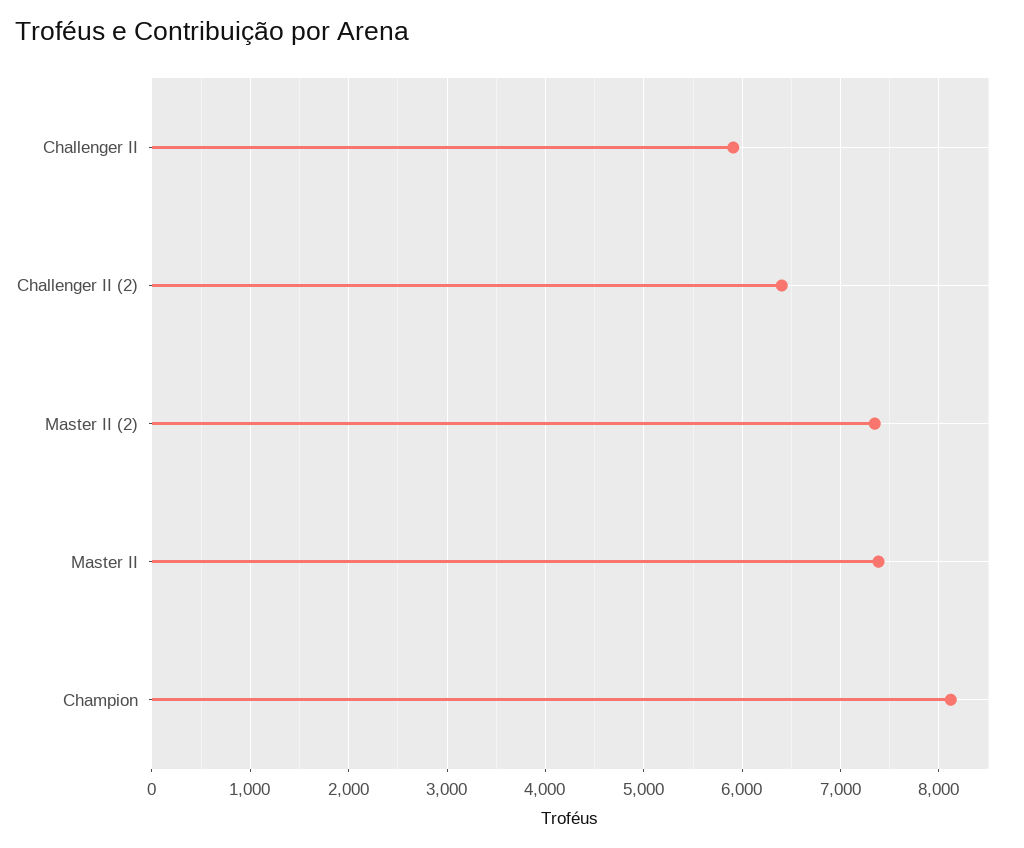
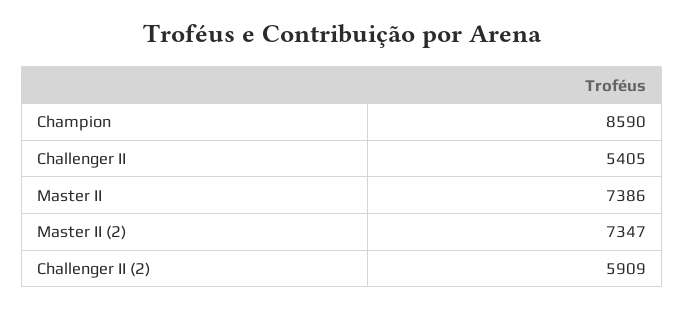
Challenger II: 5900 -> 5405
Challenger II (2): 6400 -> 5909
Champion: 8100 -> 8590

